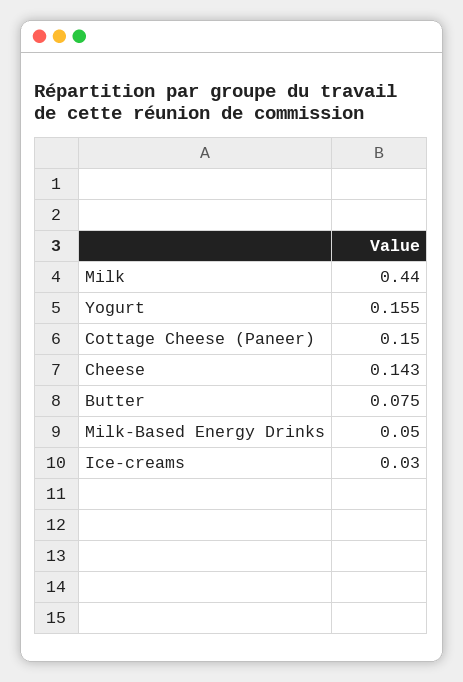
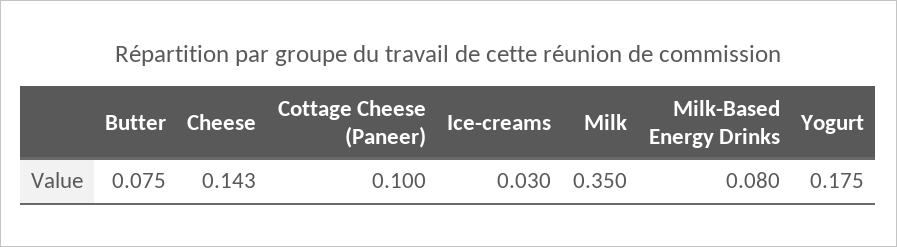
Milk: 0.44 -> 0.35
Yogurt: 0.155 -> 0.175
Cottage Cheese (Paneer): 0.15 -> 0.1
Milk-Based Energy Drinks: 0.05 -> 0.08

